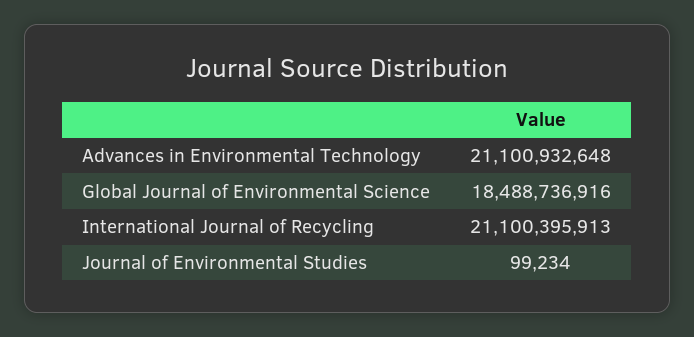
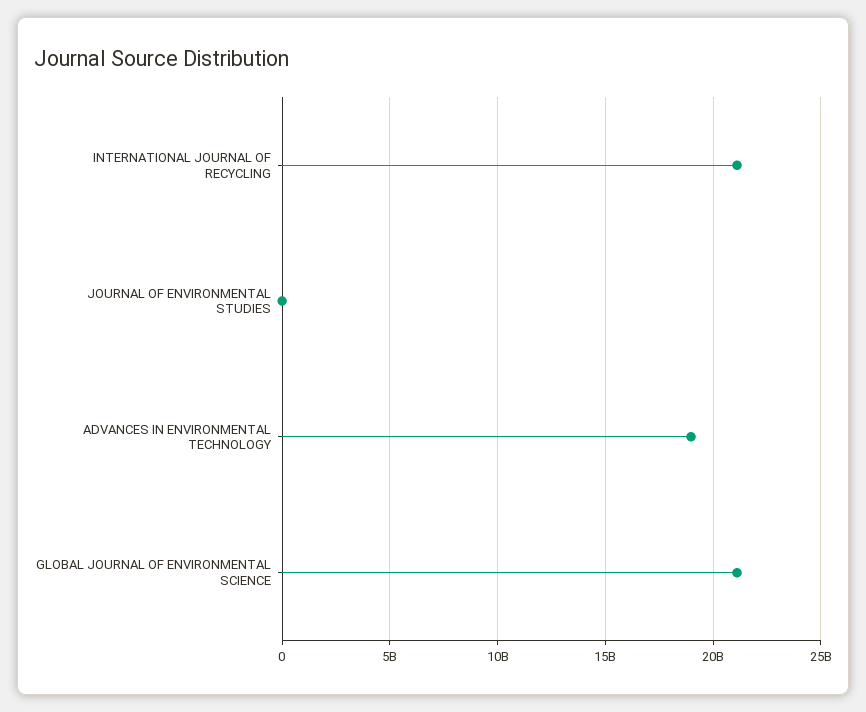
Advances in Environmental Technology: 21100932648 -> 19000000000
Global Journal of Environmental Science: 18488736916 -> 21000000000

